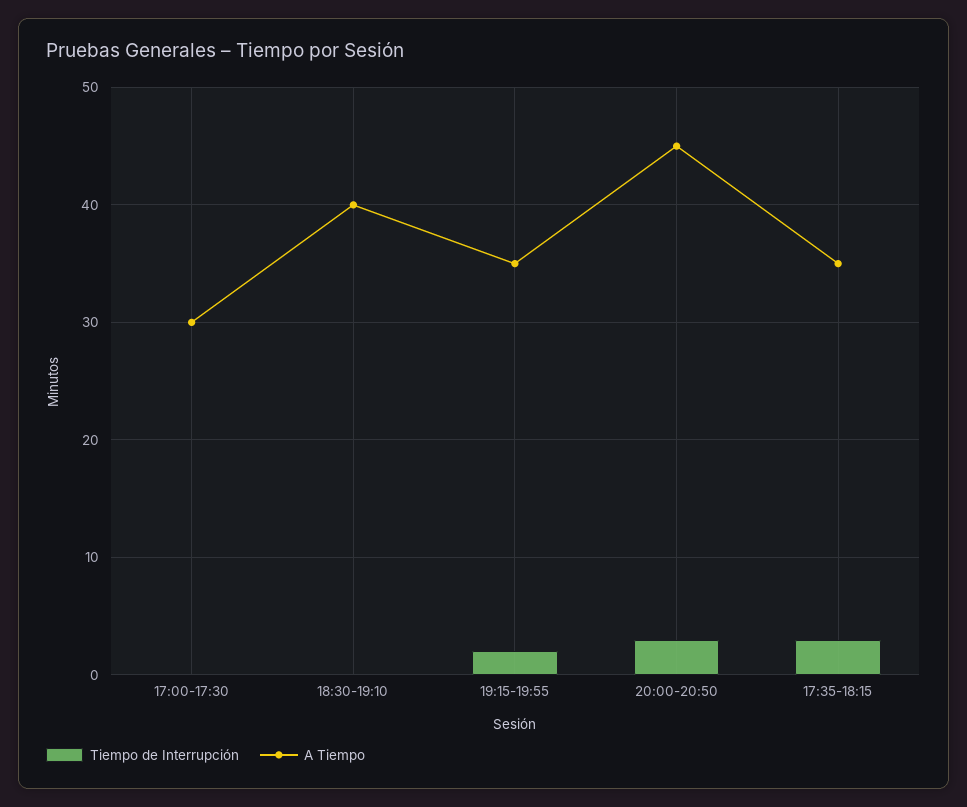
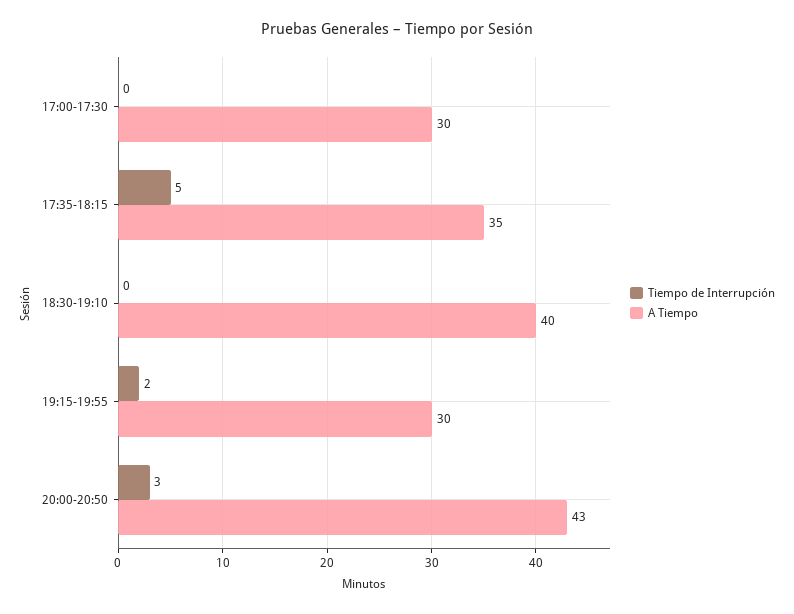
A Tiempo, 19:15-19:55: 35 -> 30
A Tiempo, 20:00-20:50: 45 -> 43
Tiempo de Interrupción, 17:35-18:15: 3 -> 5

